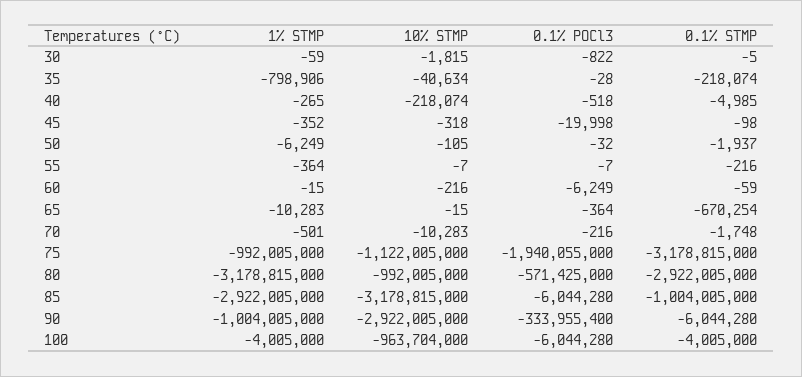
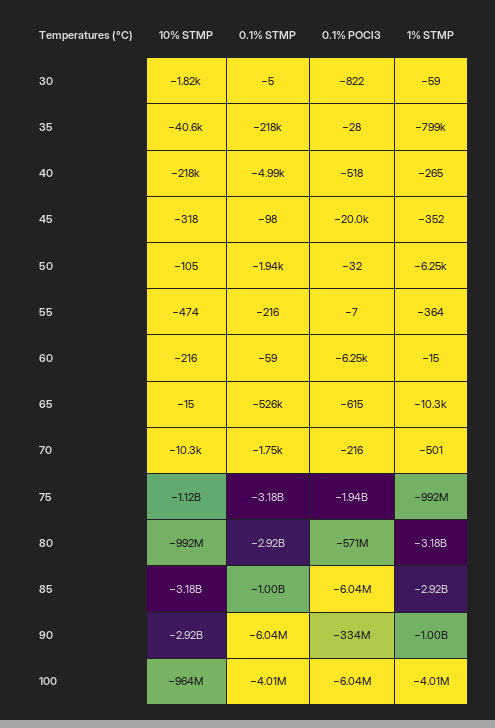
10% STMP, 55: -7 -> -474
0.1% POCl3, 65: -364 -> -615
0.1% STMP, 65: -670254 -> -526000

